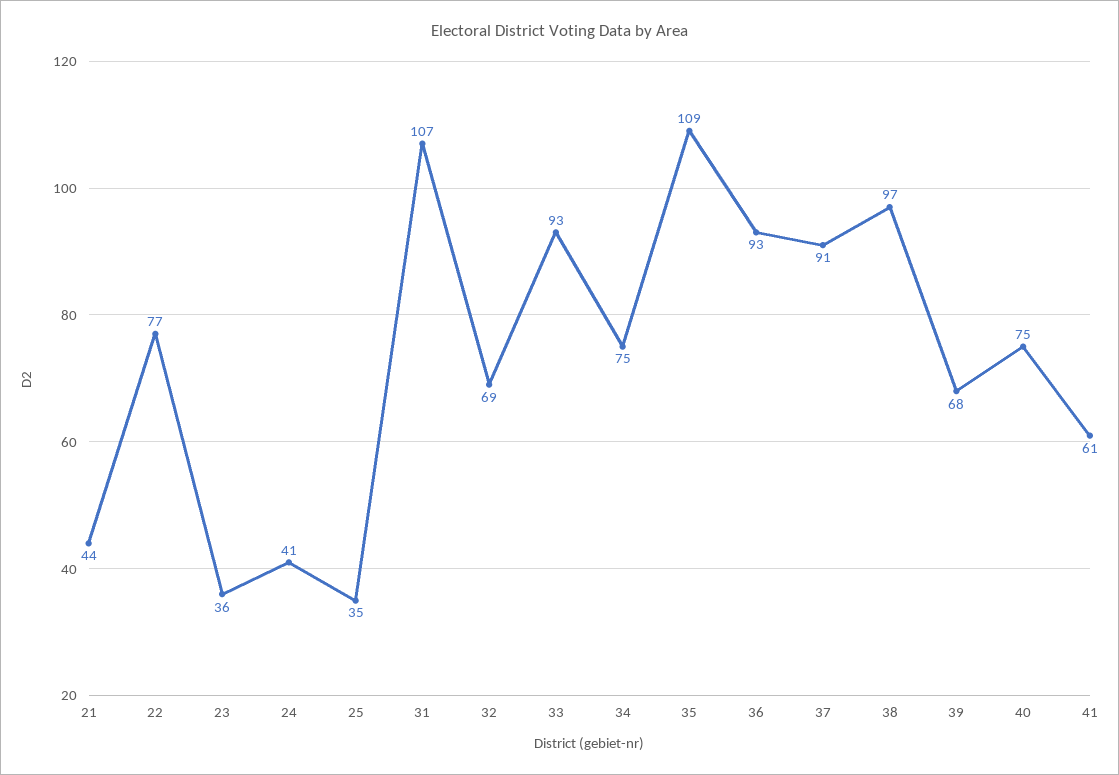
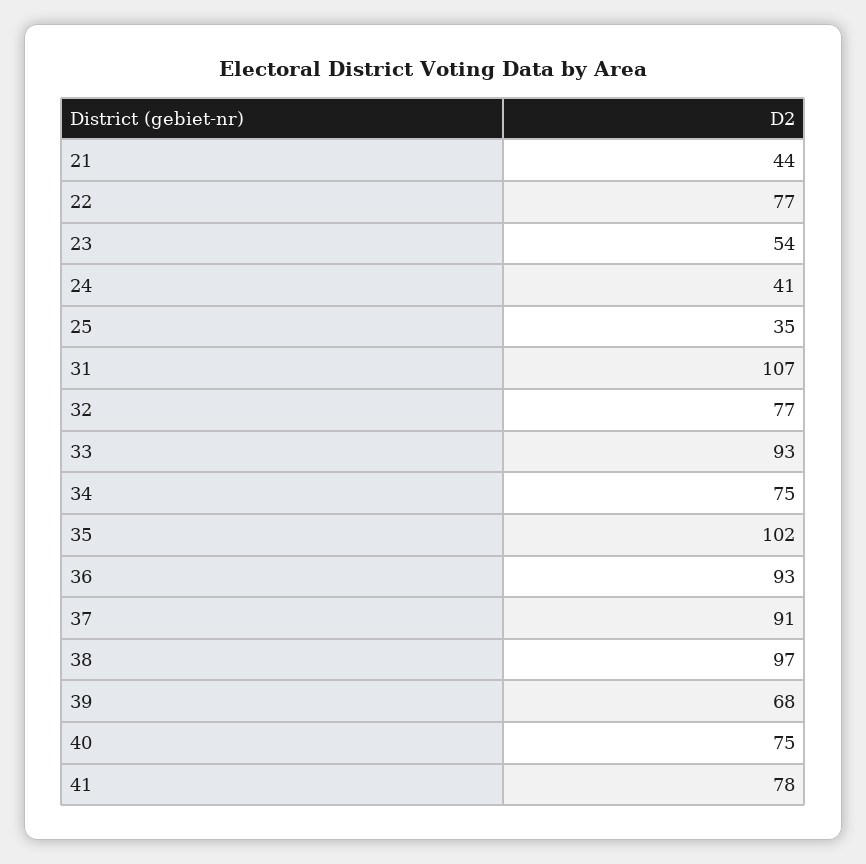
23: 36 -> 54
32: 69 -> 77
35: 109 -> 102
41: 61 -> 78

